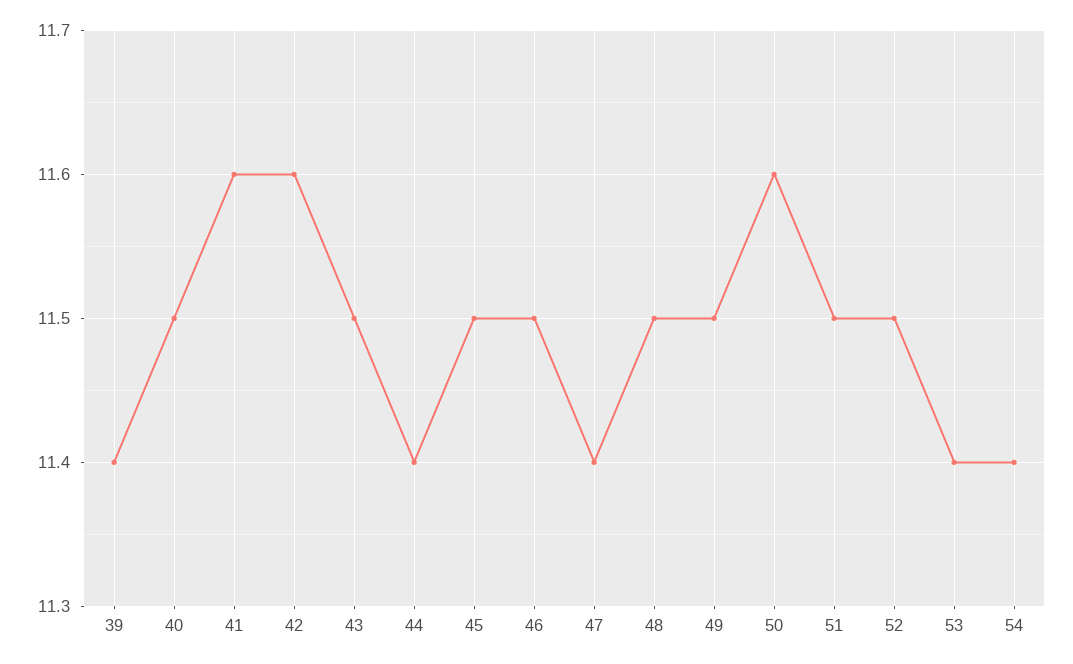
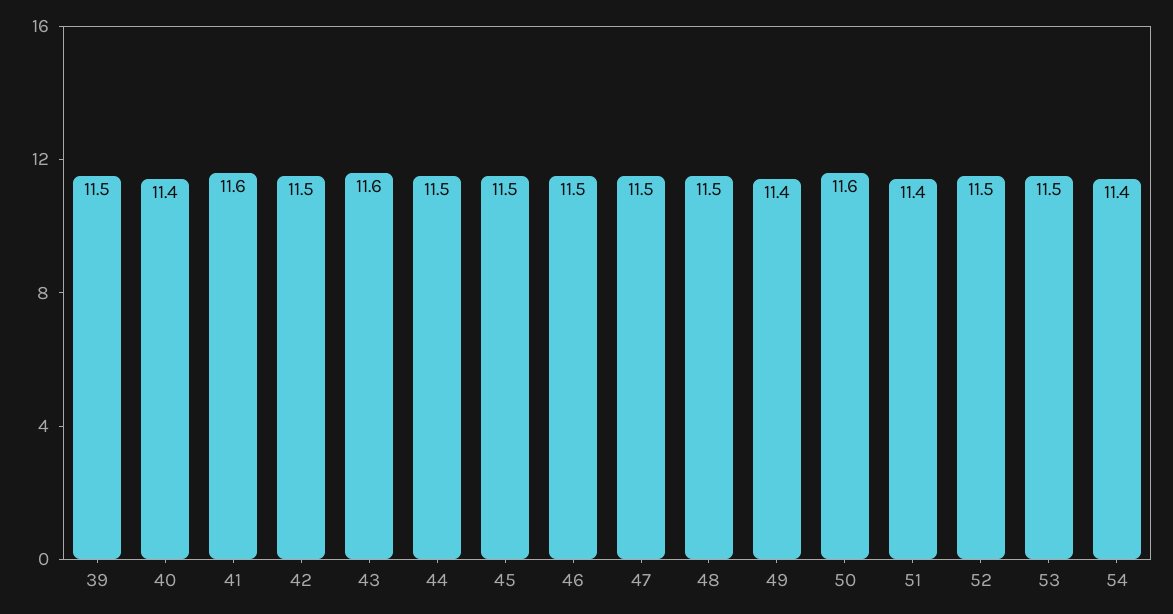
39: 11.4 -> 11.5
40: 11.5 -> 11.4
42: 11.6 -> 11.5
43: 11.5 -> 11.6
44: 11.4 -> 11.5
47: 11.4 -> 11.5
49: 11.5 -> 11.4
51: 11.5 -> 11.4
53: 11.4 -> 11.5

